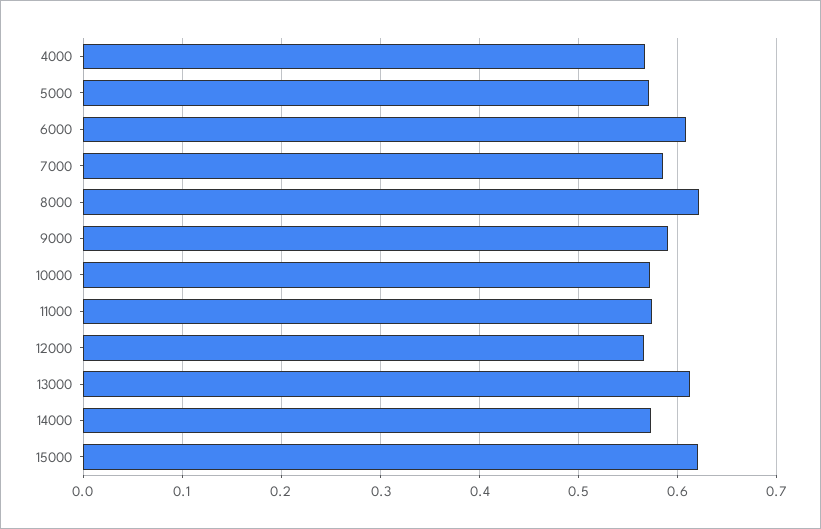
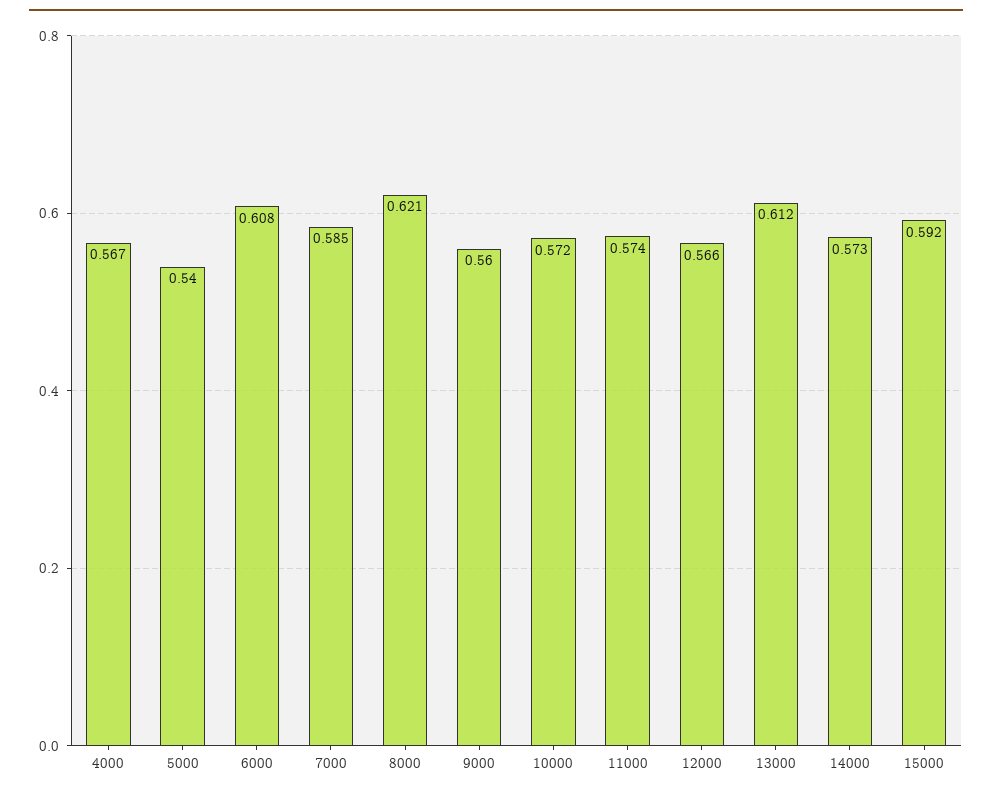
5000: 0.57 -> 0.54
9000: 0.59 -> 0.56
15000: 0.62 -> 0.592

